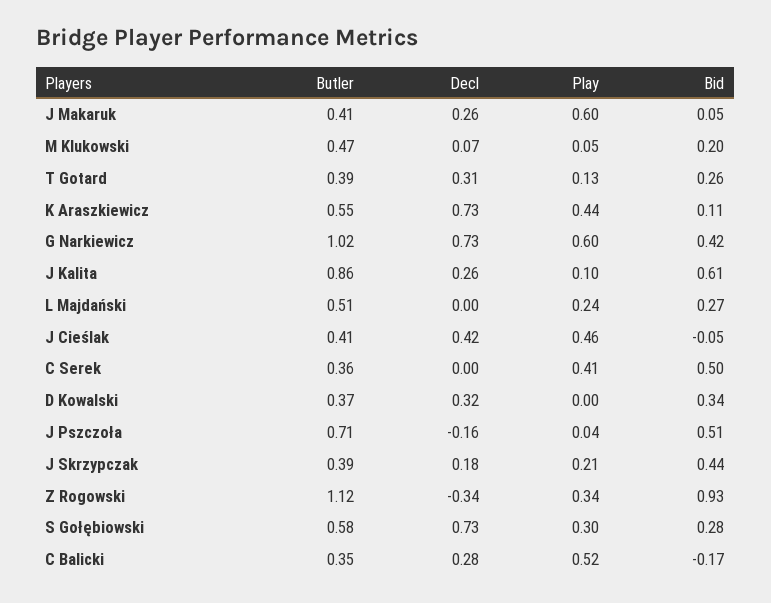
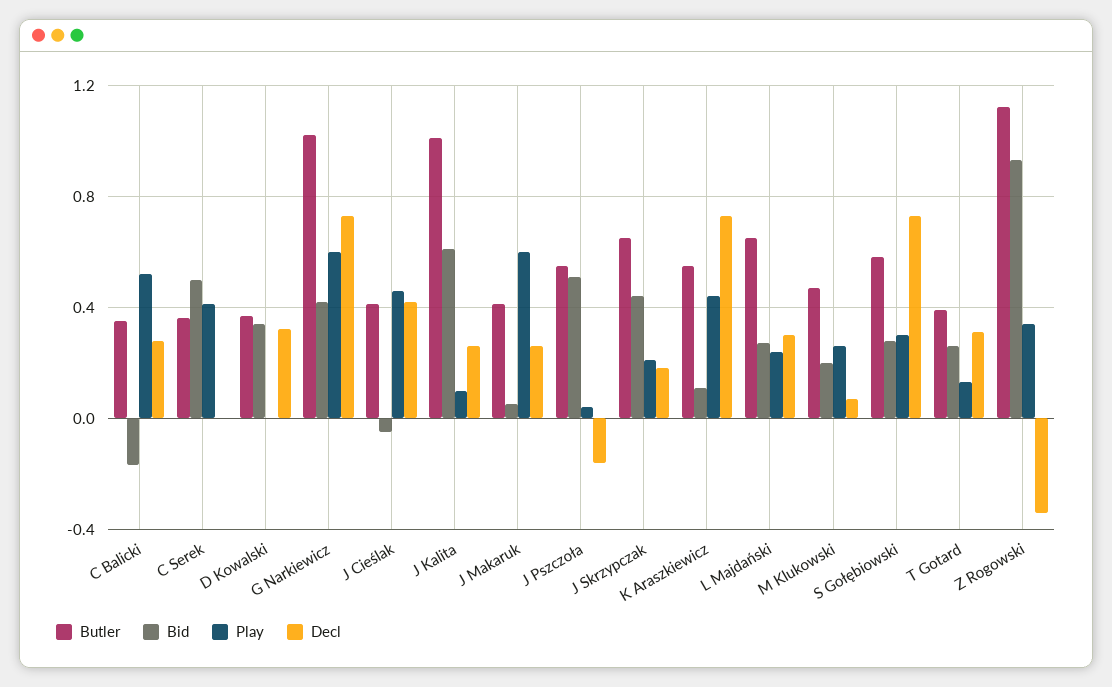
Play, M Klukowski: 0.05 -> 0.25
Butler, J Kalita: 0.86 -> 1
Butler, L Majdański: 0.51 -> 0.65
Decl, L Majdański: 0 -> 0.3
Butler, J Pszczoła: 0.71 -> 0.55
Butler, J Skrzypczak: 0.39 -> 0.65

